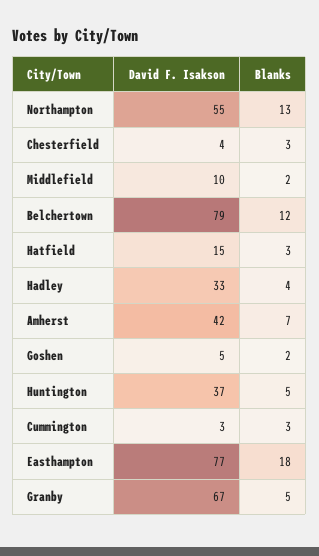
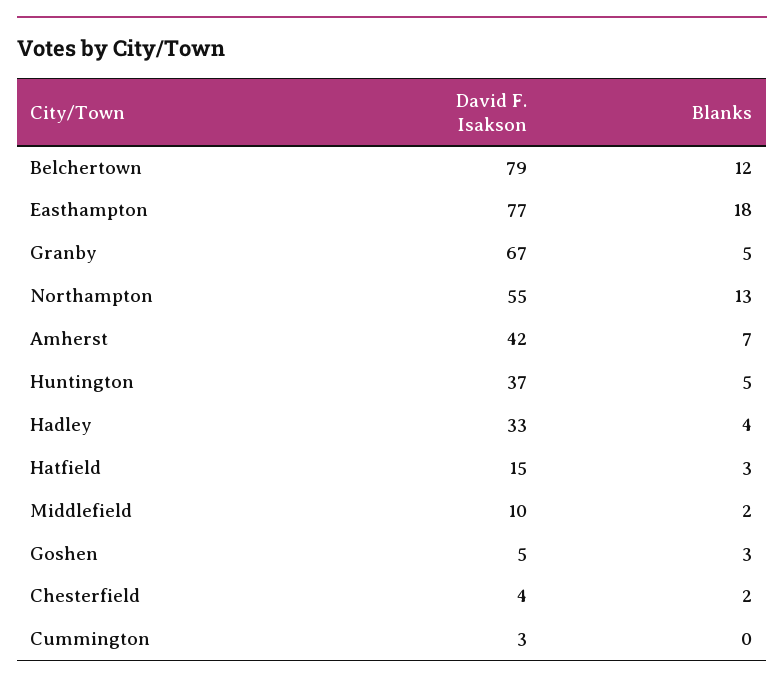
Blanks, Chesterfield: 3 -> 2
Blanks, Goshen: 2 -> 3
Blanks, Cummington: 3 -> 0

